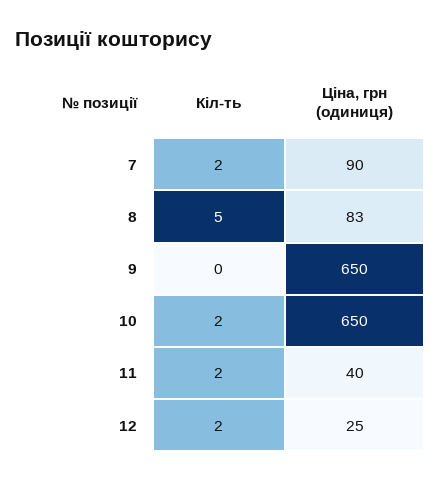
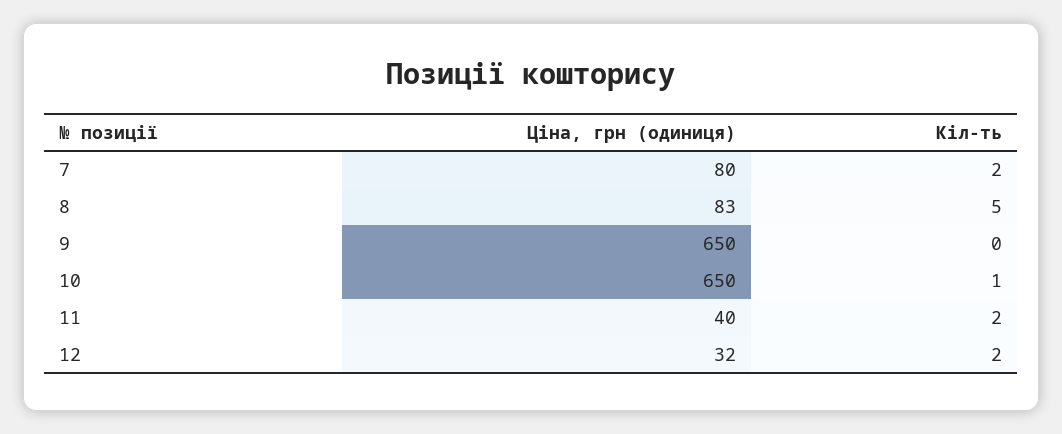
Ціна, грн (одиниця), 7: 90 -> 80
Кіл-ть, 10: 2 -> 1
Ціна, грн (одиниця), 12: 25 -> 32

